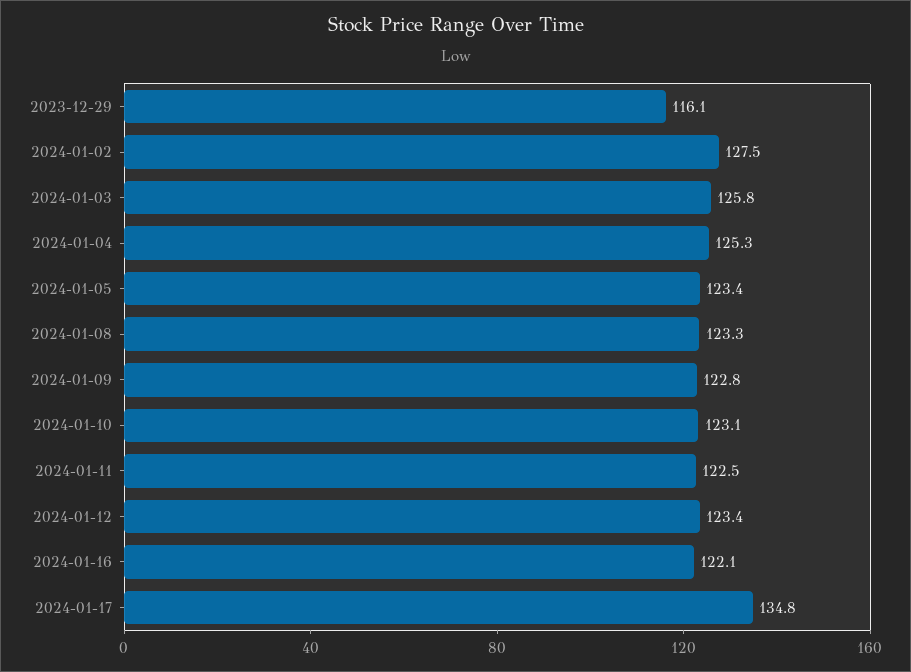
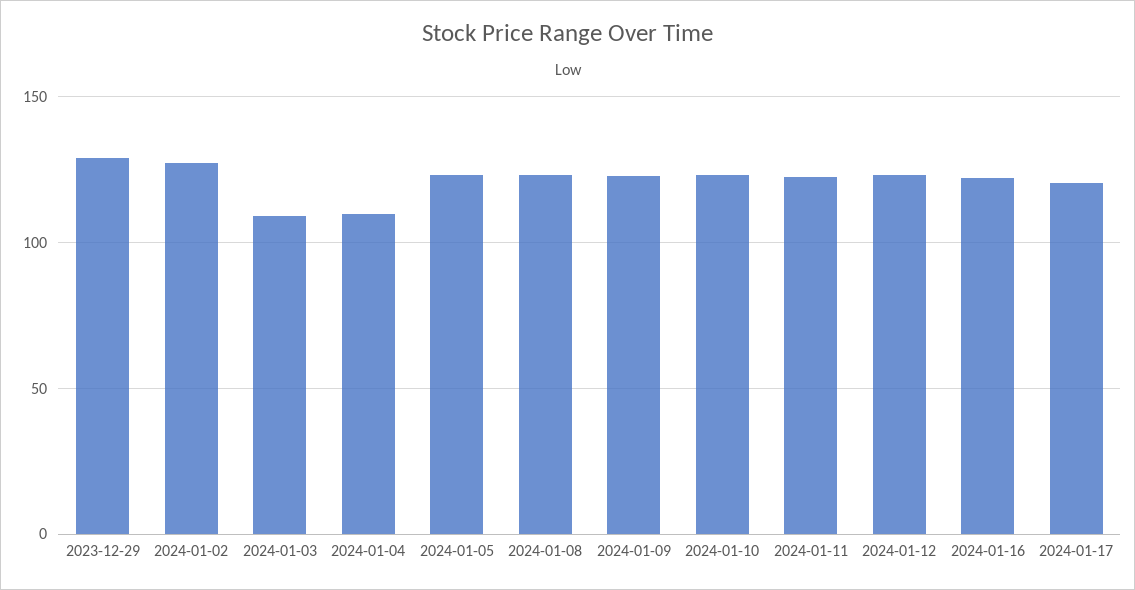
2023-12-29: 116.1 -> 130
2024-01-03: 125.8 -> 110
2024-01-04: 125.3 -> 110
2024-01-17: 134.8 -> 120

